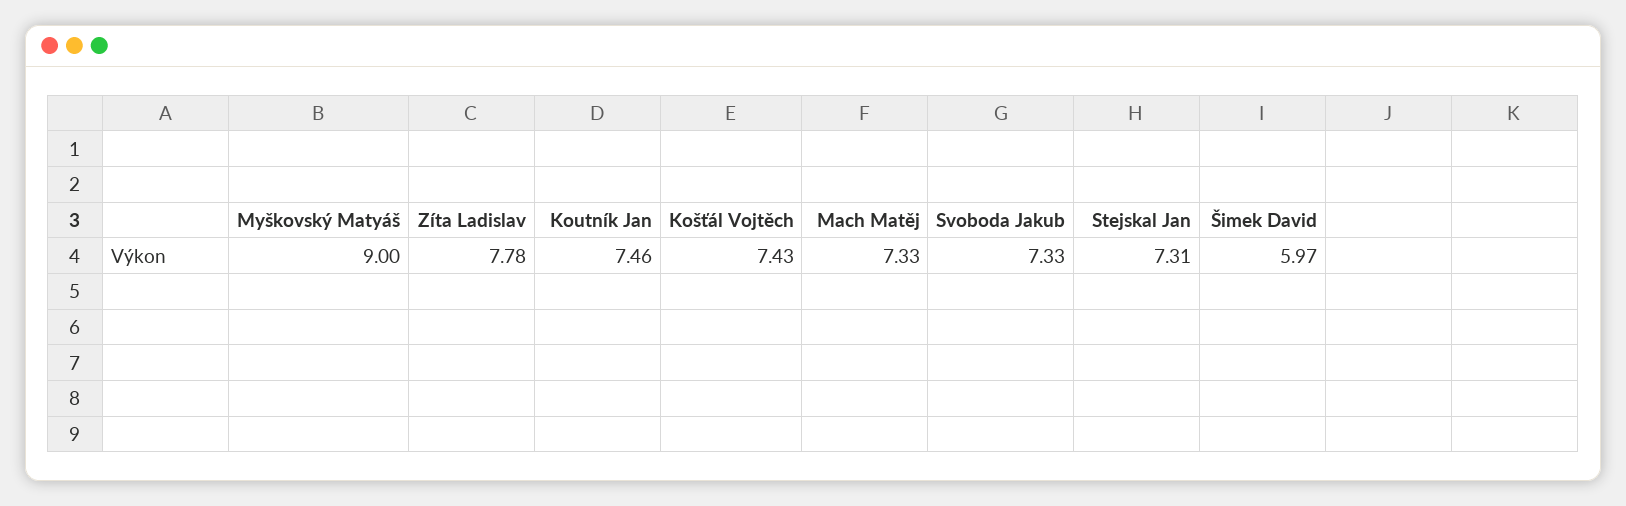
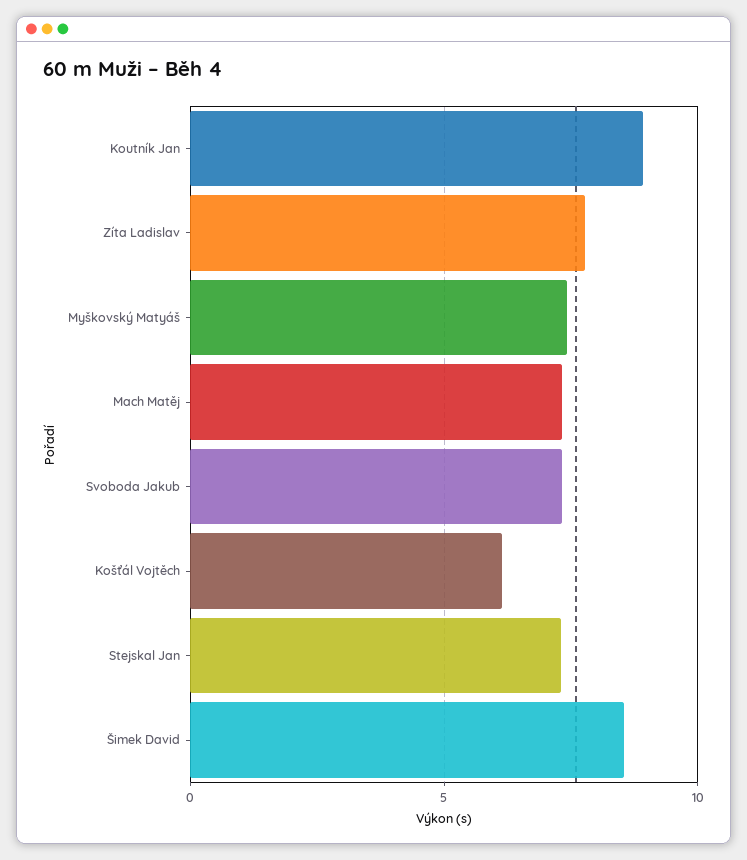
Myškovský Matyáš: 9 -> 7.5
Koutník Jan: 7.46 -> 9
Košťál Vojtěch: 7.43 -> 6
Šimek David: 5.97 -> 8.5

